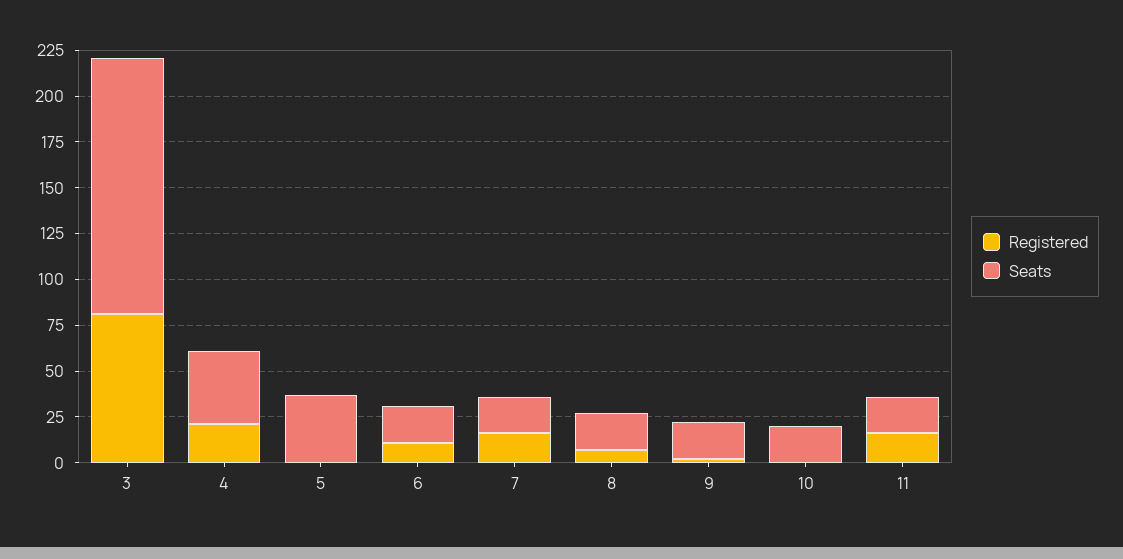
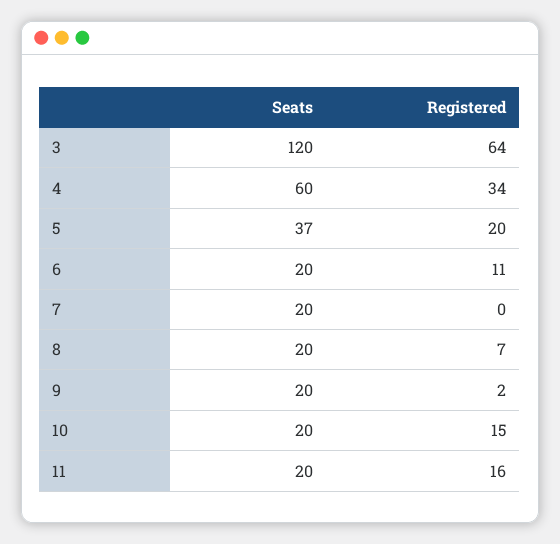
Registered, 3: 80 -> 64
Seats, 3: 140 -> 120
Registered, 4: 20 -> 34
Seats, 4: 40 -> 60
Registered, 5: 0 -> 20
Registered, 7: 15 -> 0
Registered, 10: 0 -> 15

